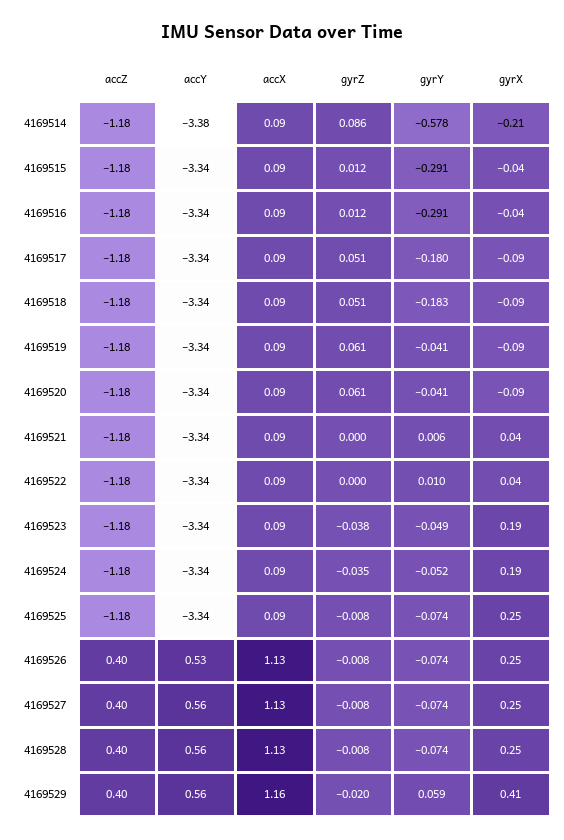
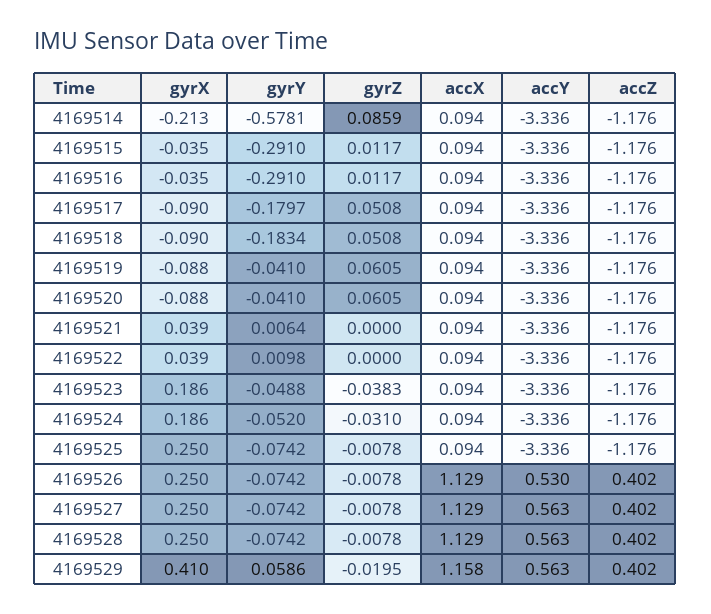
accY, 4169514: -3.38 -> -3.336
gyrZ, 4169524: -0.035 -> -0.031

